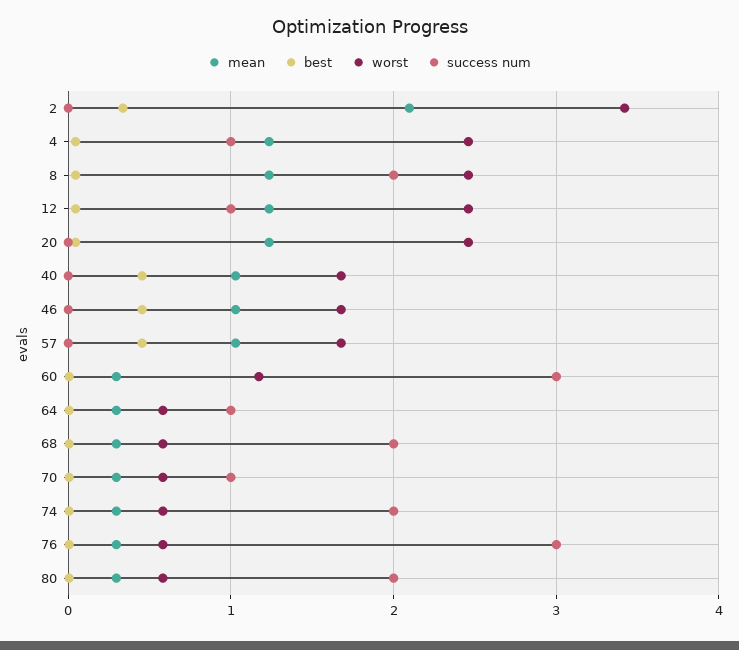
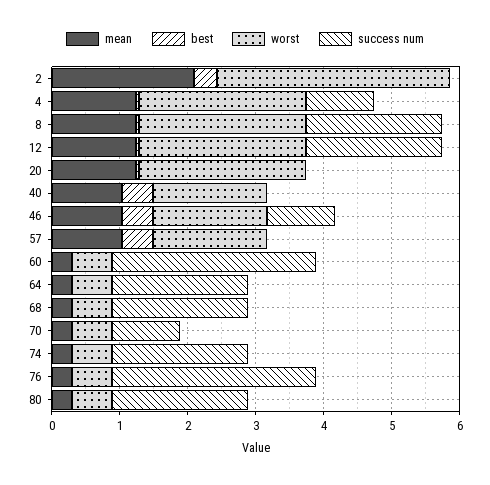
success num, 12: 1 -> 2
success num, 46: 0 -> 1
worst, 60: 1.2 -> 0.6
success num, 64: 1 -> 2

